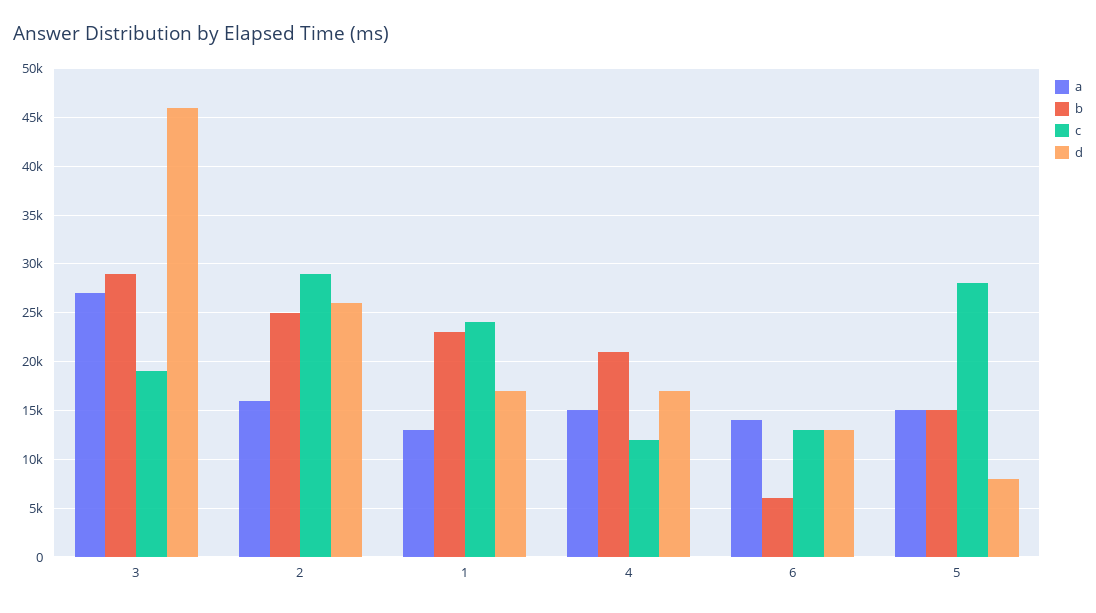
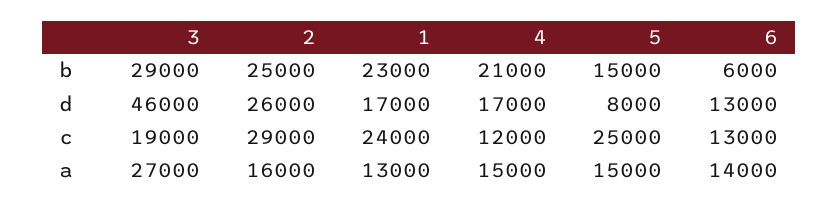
c, 5: 28000 -> 25000

